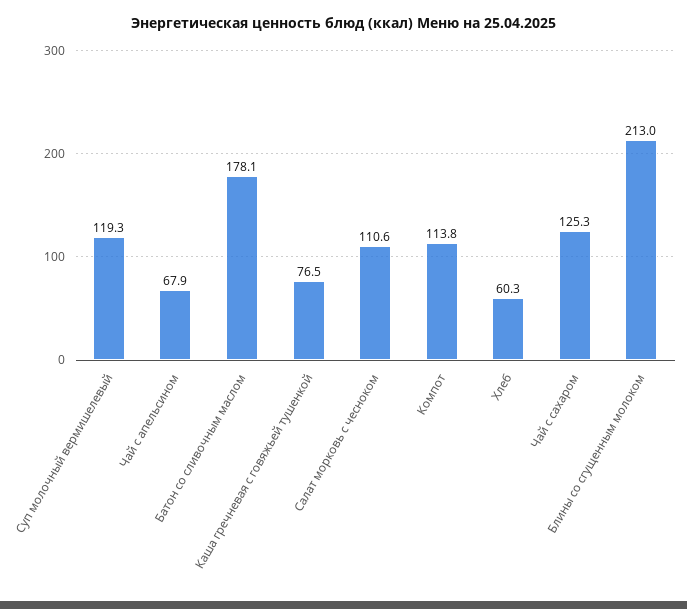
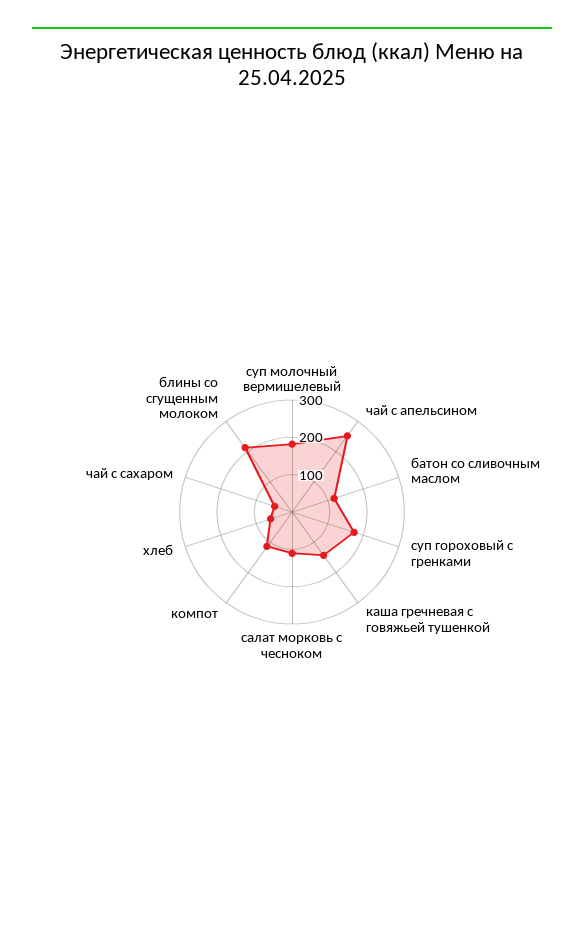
Суп молочный вермишелевый: 119.3 -> 175
Чай с апельсином: 67.9 -> 250
Батон со сливочным маслом: 178.1 -> 125
Каша гречневая с говяжьей тушенкой: 76.5 -> 150
Чай с сахаром: 125.3 -> 50
суп гороховый с гренками: none -> 175

